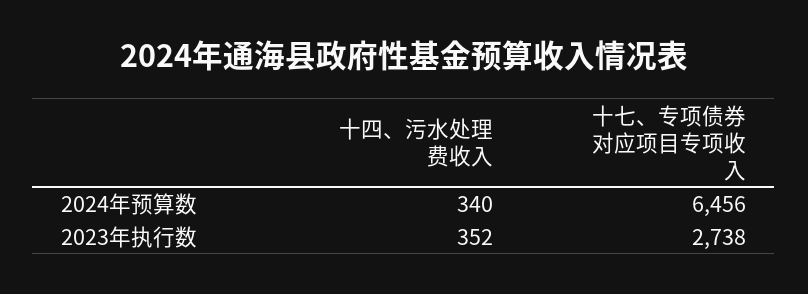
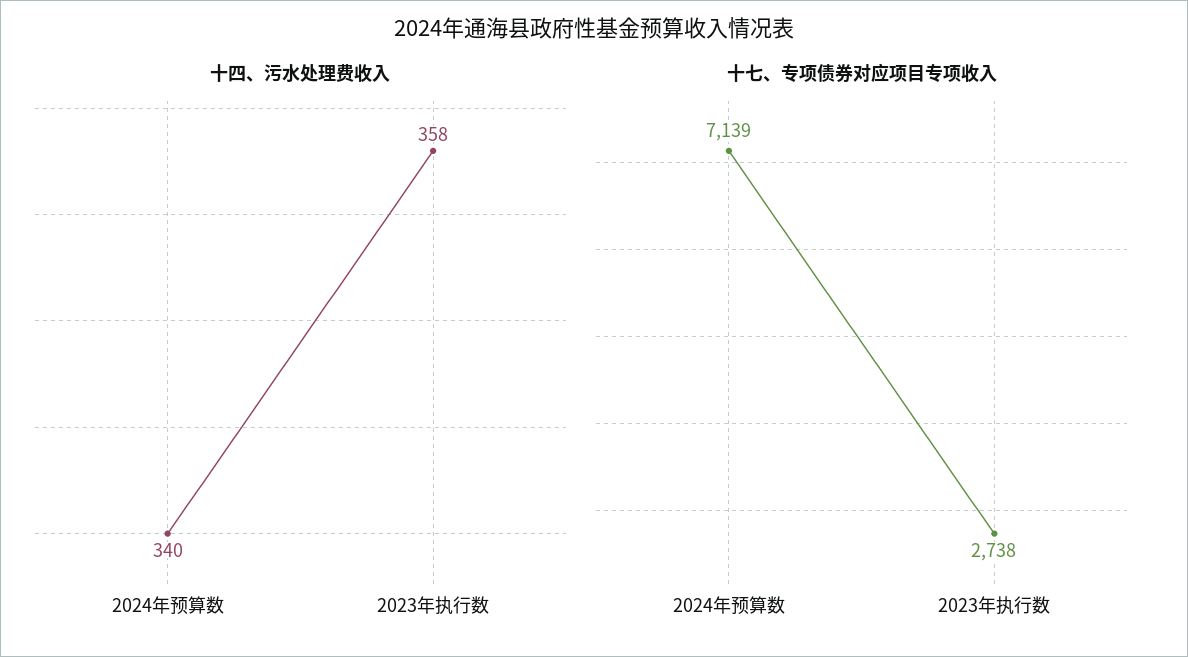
十七、专项债券对应项目专项收入, 2024年预算数: 6456 -> 7139
十四、污水处理费收入, 2023年执行数: 352 -> 358

